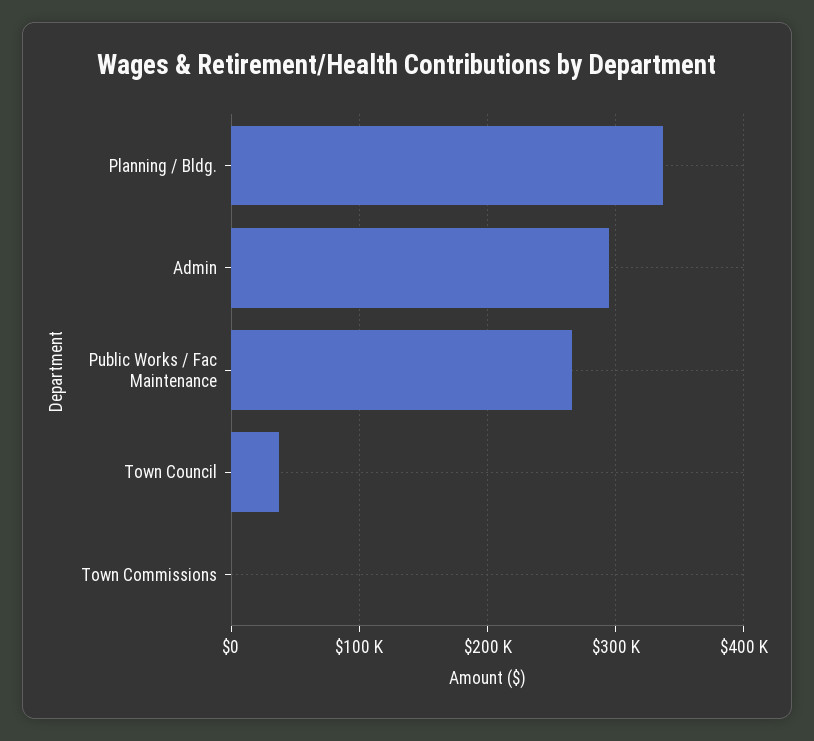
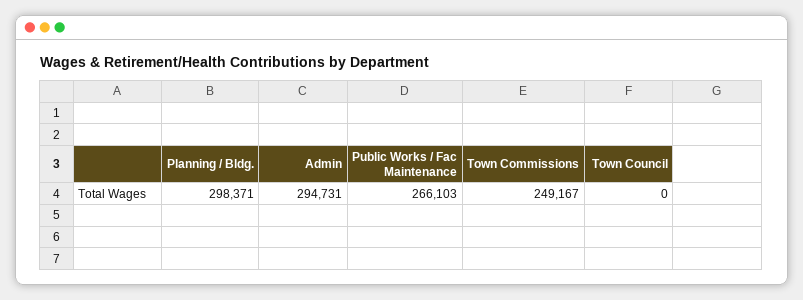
Planning / Bldg.: 340000 -> 298371
Town Council: 40000 -> 0
Town Commissions: 0 -> 249167

